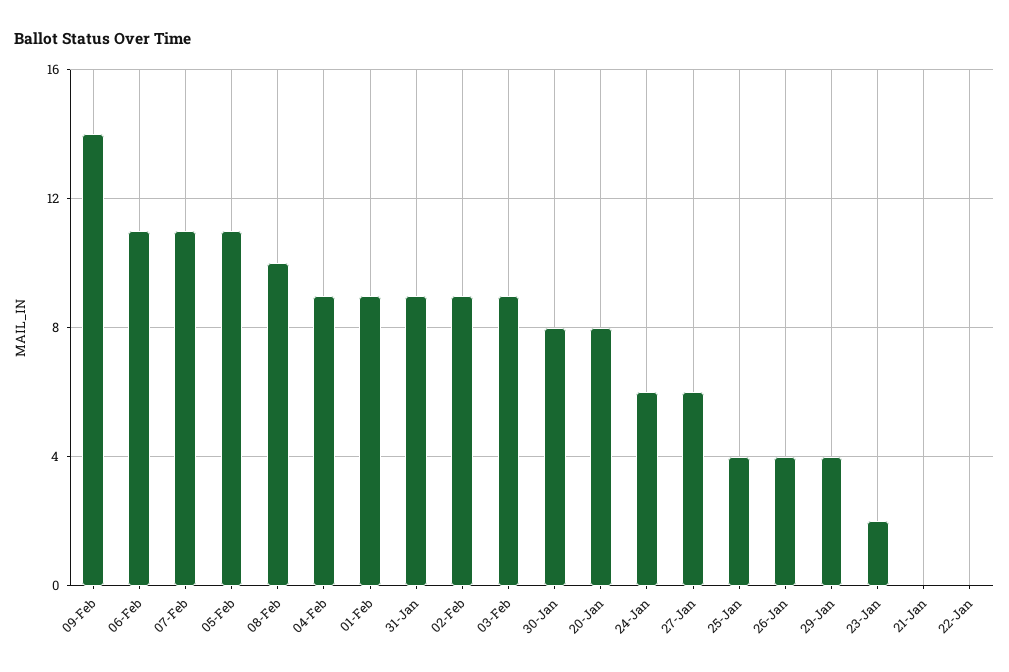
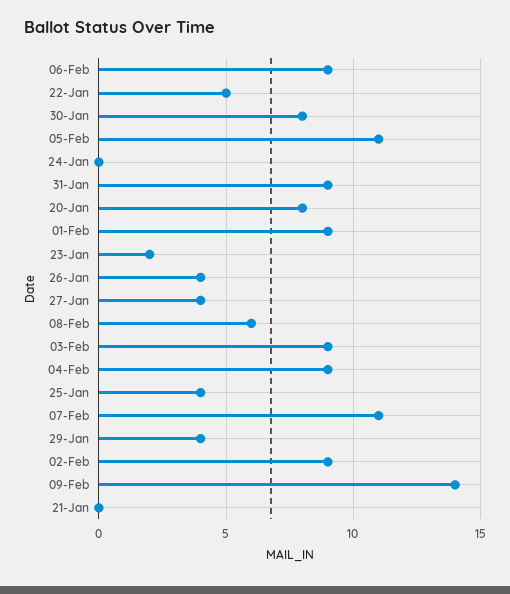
06-Feb: 11 -> 9
08-Feb: 10 -> 6
24-Jan: 6 -> 0
27-Jan: 6 -> 4
22-Jan: 0 -> 5

